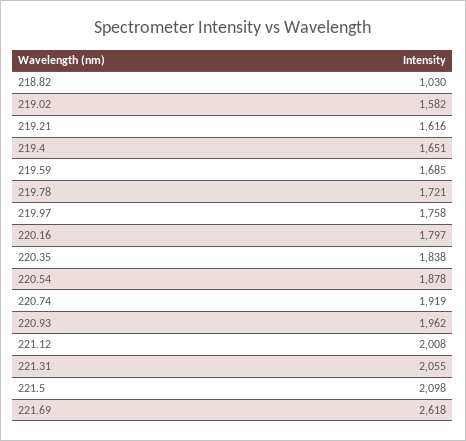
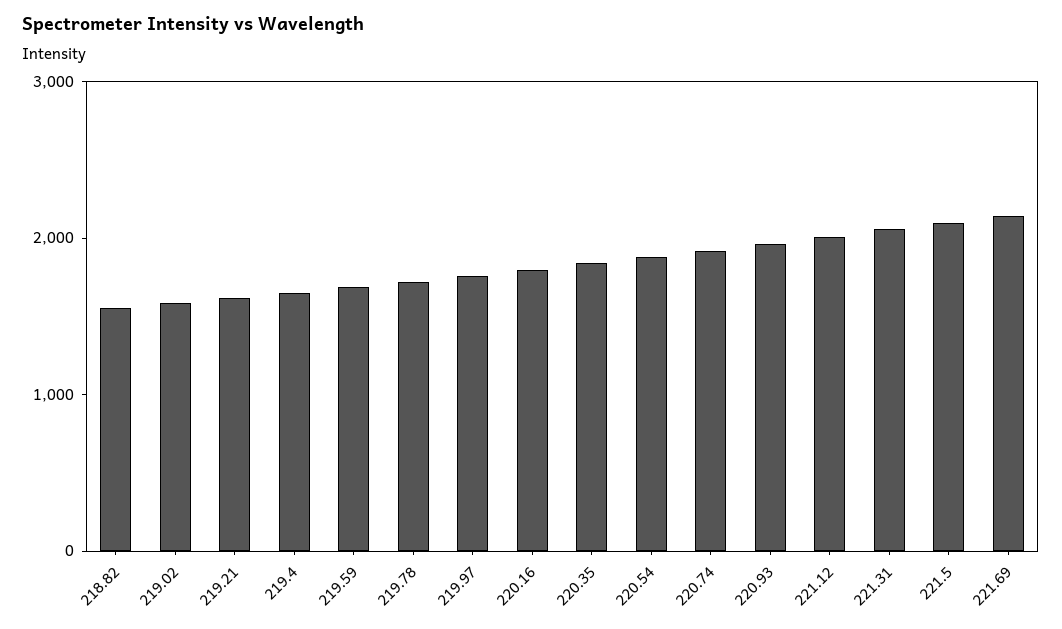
218.82: 1030 -> 1600
221.69: 2618 -> 2200

